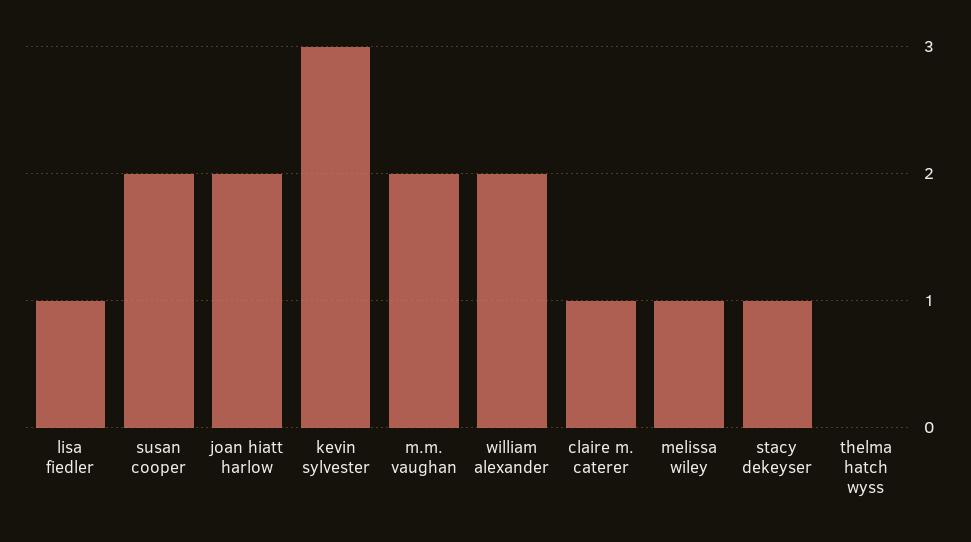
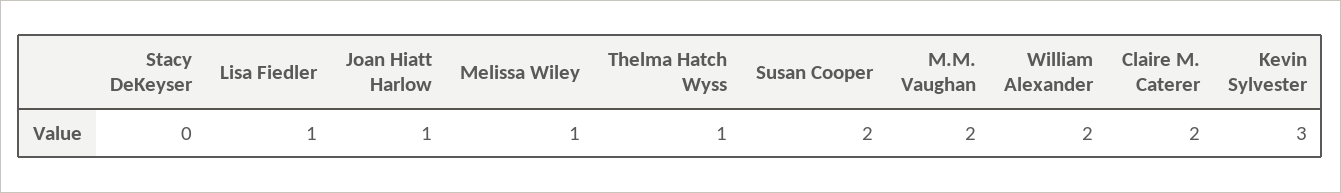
joan hiatt harlow: 2 -> 1
claire m. caterer: 1 -> 2
stacy dekeyser: 1 -> 0
thelma hatch wyss: 0 -> 1

